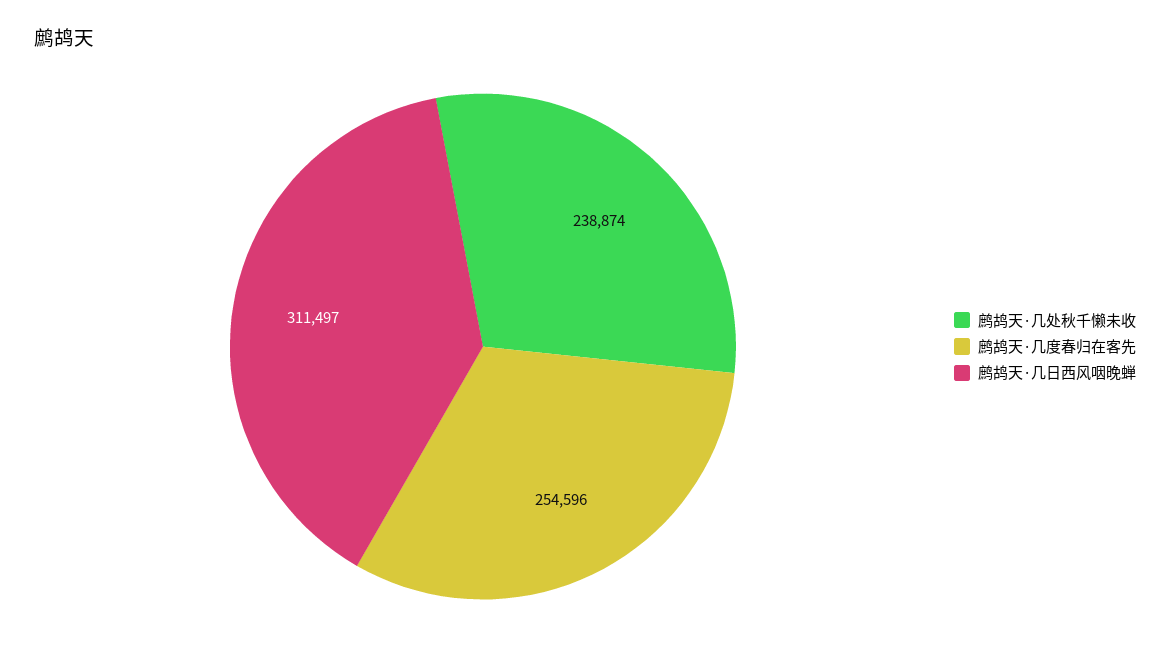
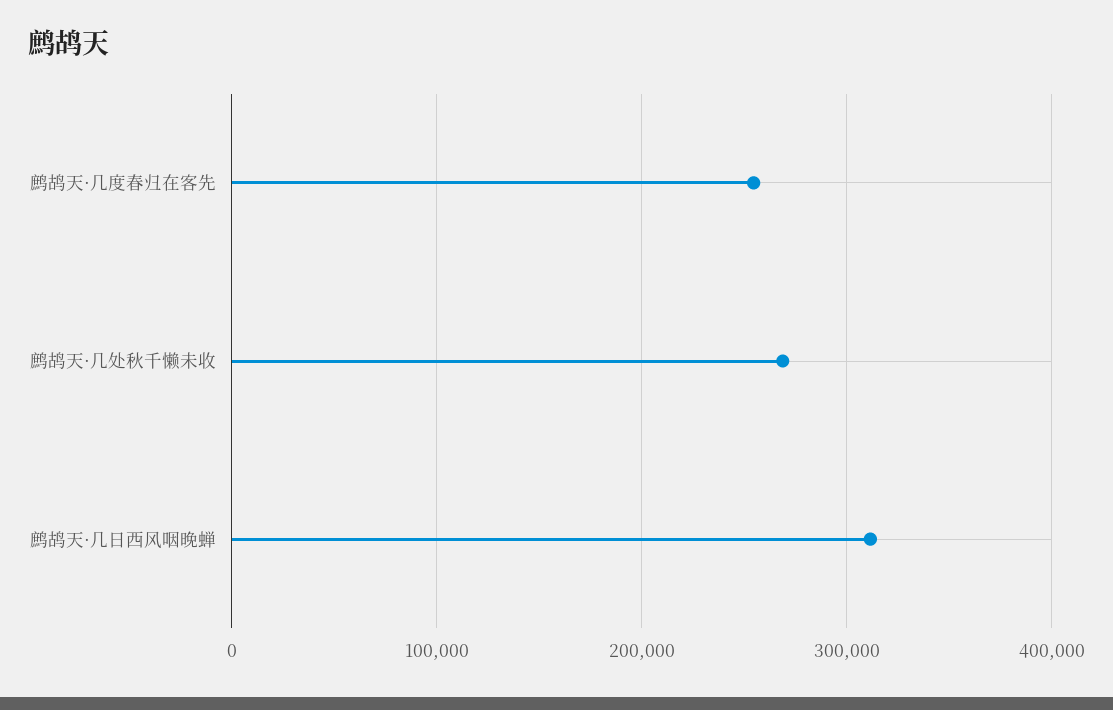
鹧鸪天·几处秋千懒未收: 238874 -> 270000

